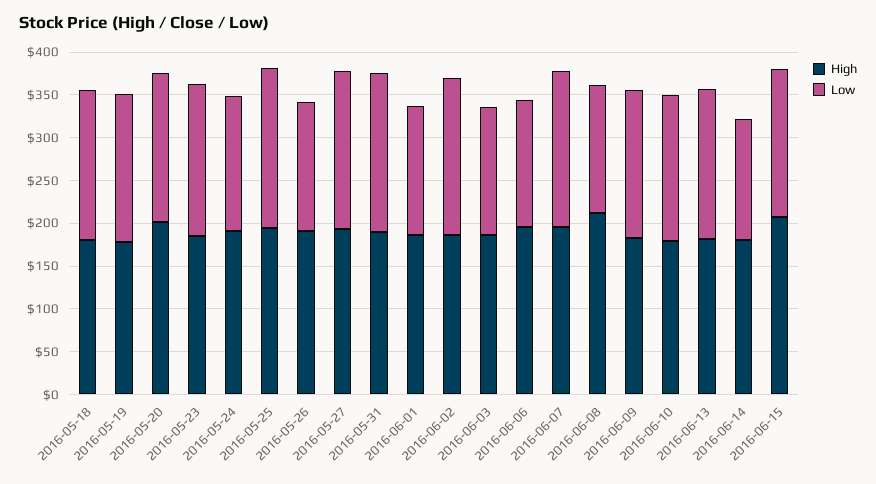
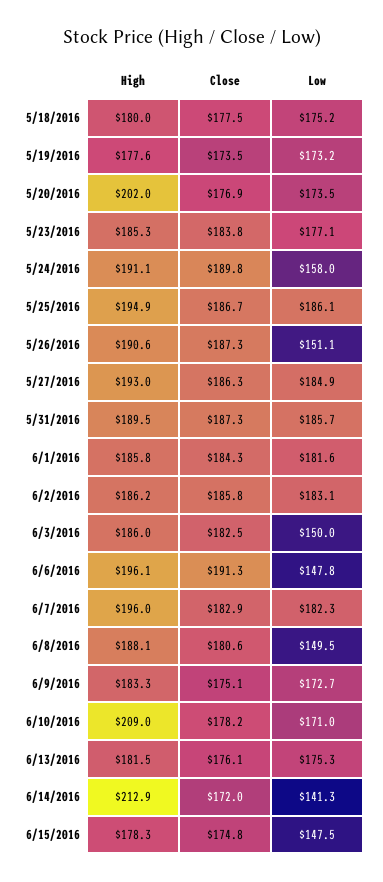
Low, 2016-06-01: 150 -> 181.6
High, 2016-06-08: 210 -> 188.1
High, 2016-06-10: 180 -> 209
High, 2016-06-14: 180 -> 212.9
High, 2016-06-15: 210 -> 178.3
Low, 2016-06-15: 170 -> 147.5
Close, 2016-05-18: none -> 177.5
Close, 2016-05-19: none -> 173.5
Close, 2016-05-20: none -> 176.9
Close, 2016-05-23: none -> 183.8
Close, 2016-05-24: none -> 189.8
Close, 2016-05-25: none -> 186.7
Close, 2016-05-26: none -> 187.3
Close, 2016-05-27: none -> 186.3
Close, 2016-05-31: none -> 187.3
Close, 2016-06-01: none -> 184.3
Close, 2016-06-02: none -> 185.8
Close, 2016-06-03: none -> 182.5
Close, 2016-06-06: none -> 191.3
Close, 2016-06-07: none -> 182.9
Close, 2016-06-08: none -> 180.6
Close, 2016-06-09: none -> 175.1
Close, 2016-06-10: none -> 178.2
Close, 2016-06-13: none -> 176.1
Close, 2016-06-14: none -> 172
Close, 2016-06-15: none -> 174.8

